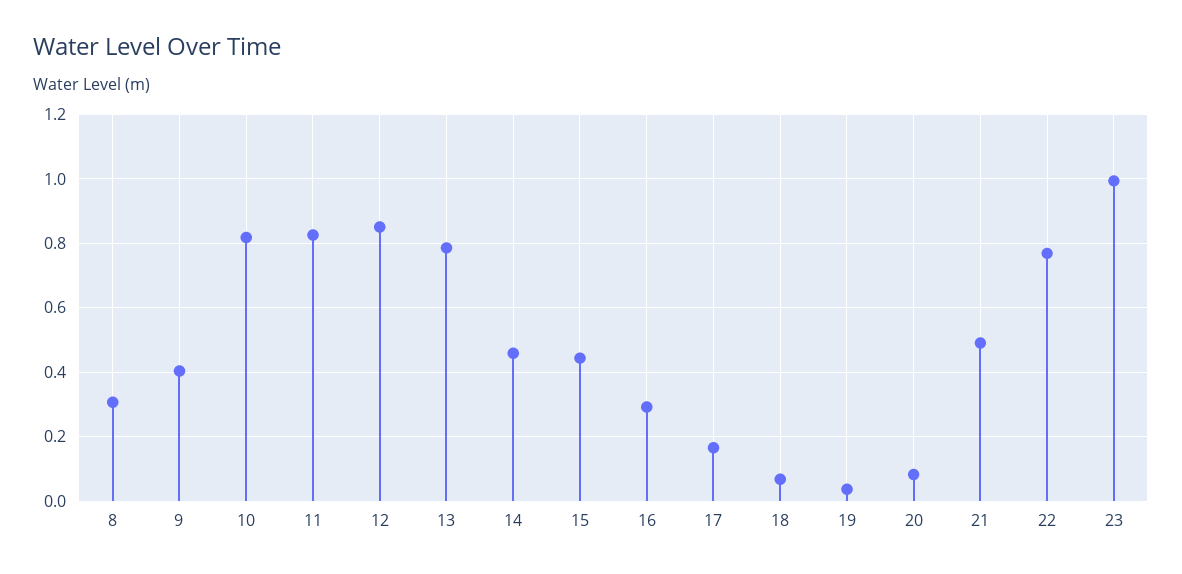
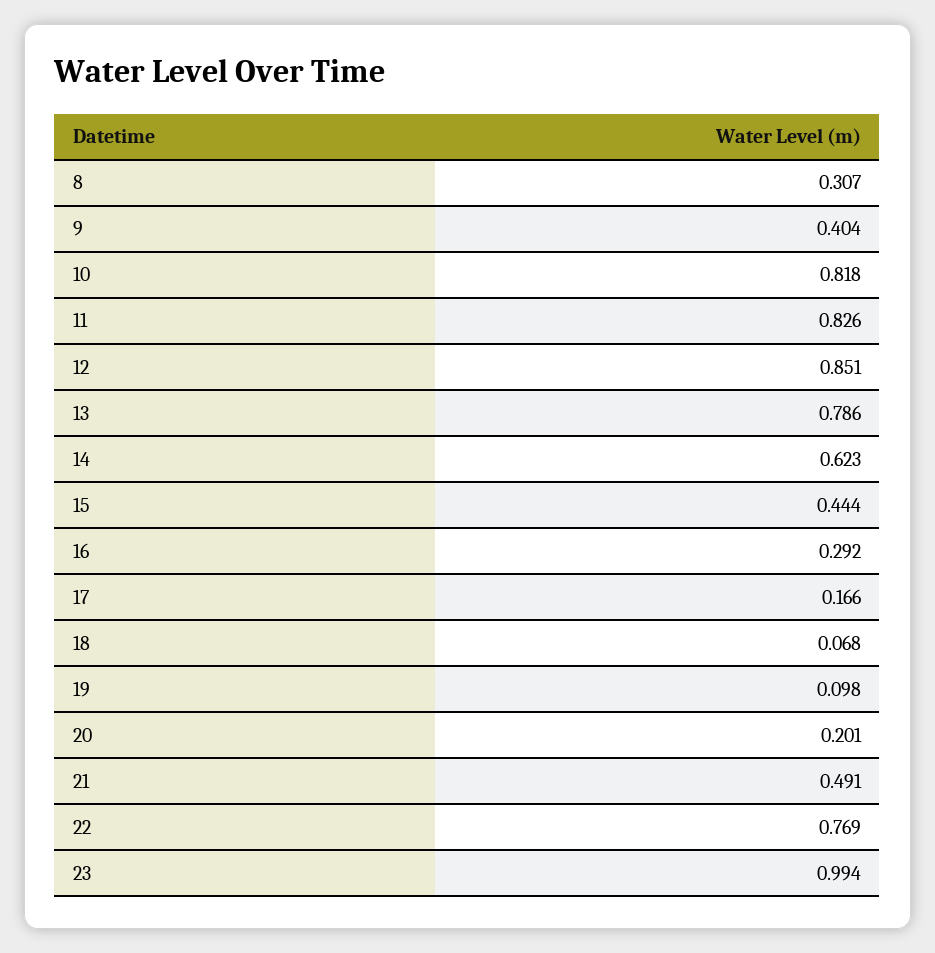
14: 0.46 -> 0.623
19: 0.04 -> 0.098
20: 0.08 -> 0.201

